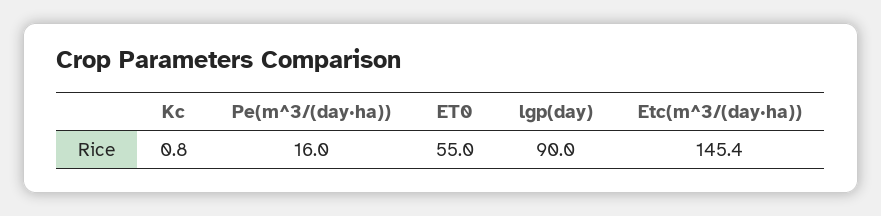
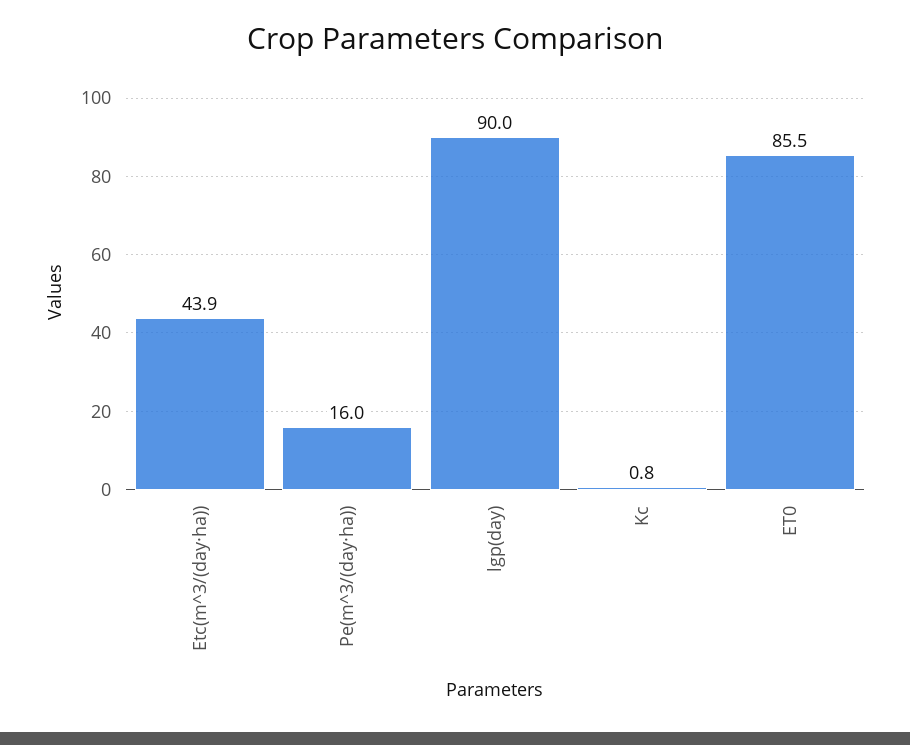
ET0: 55 -> 85.5
Etc(m^3/(day·ha)): 145.4 -> 43.9

